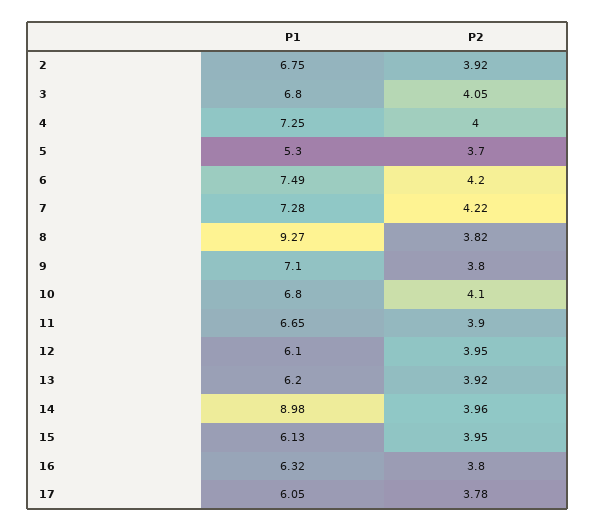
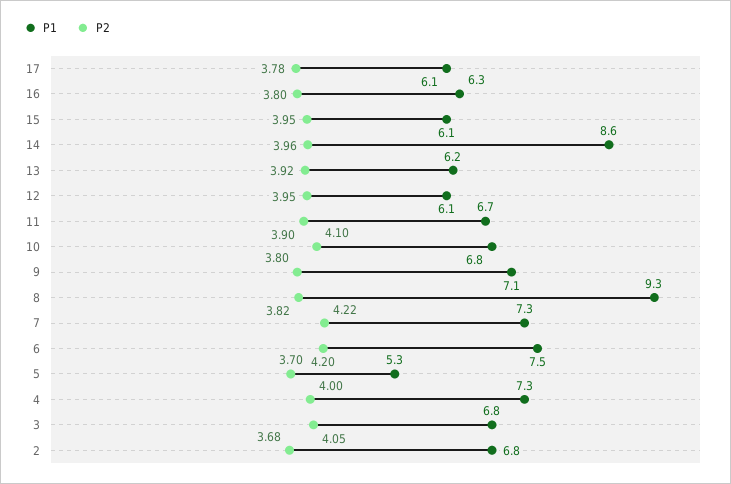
P2, 2: 3.92 -> 3.68
P1, 14: 8.98 -> 8.6

